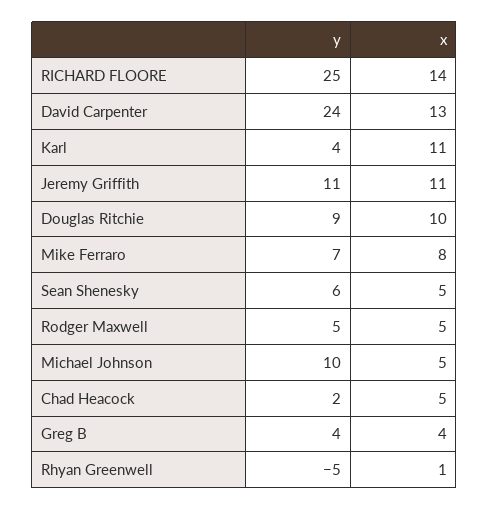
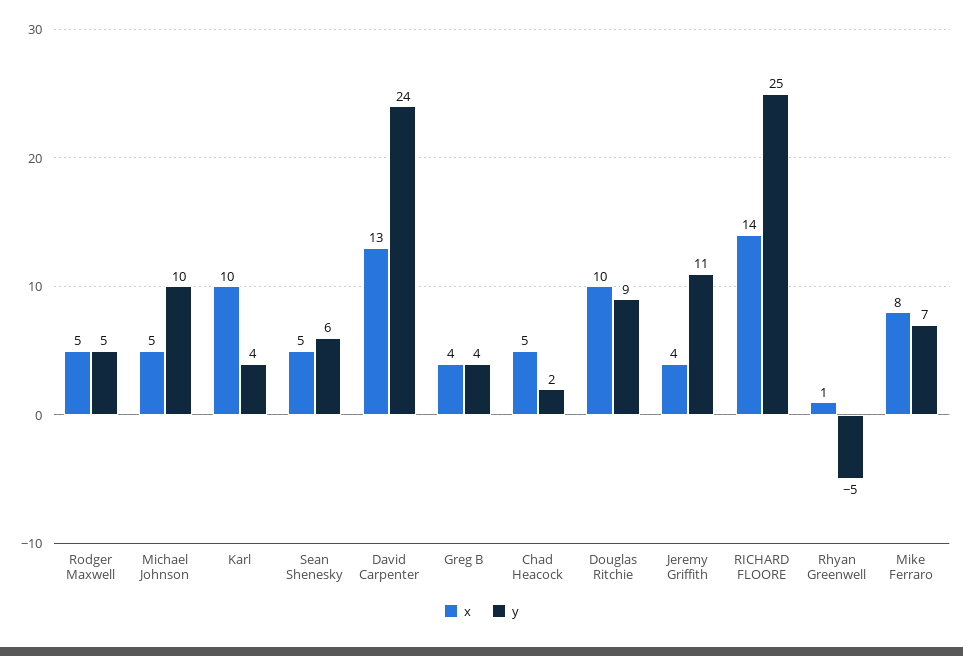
x, Karl: 11 -> 10
x, Jeremy Griffith: 11 -> 4

